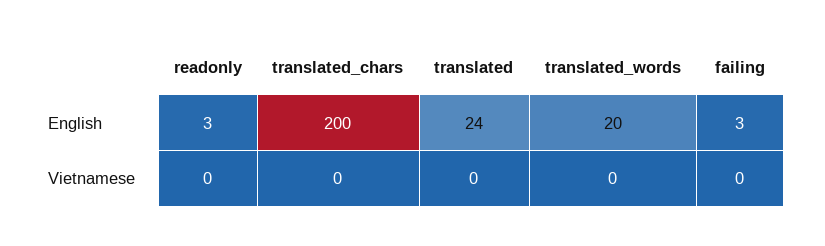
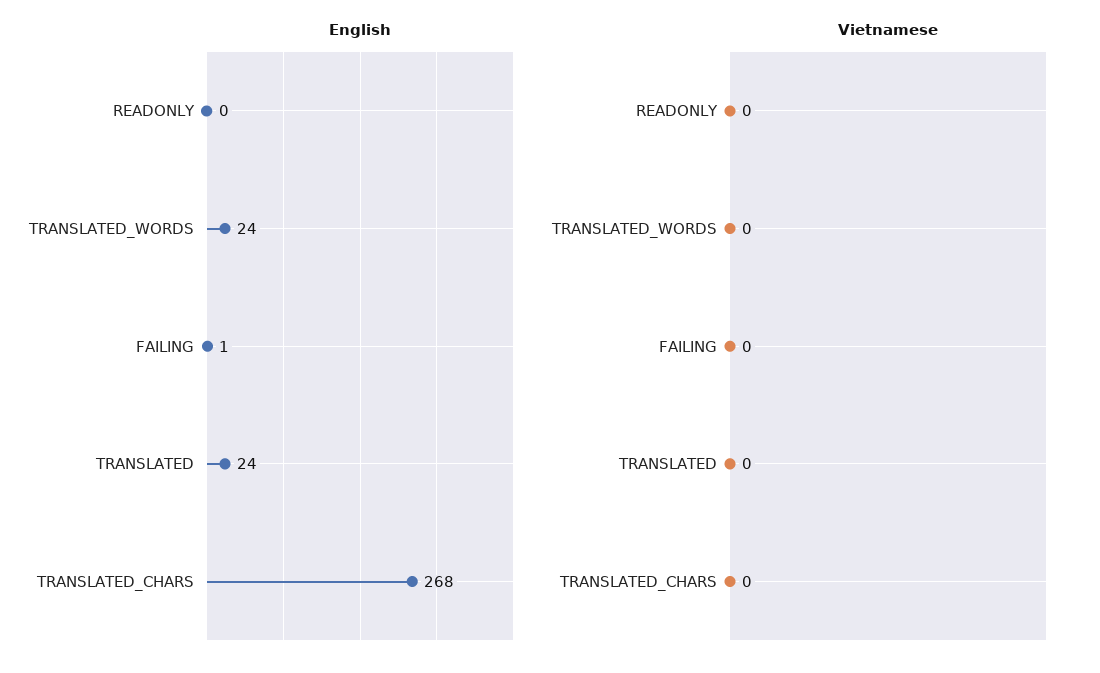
English, readonly: 3 -> 0
English, translated_chars: 200 -> 268
English, translated_words: 20 -> 24
English, failing: 3 -> 1

